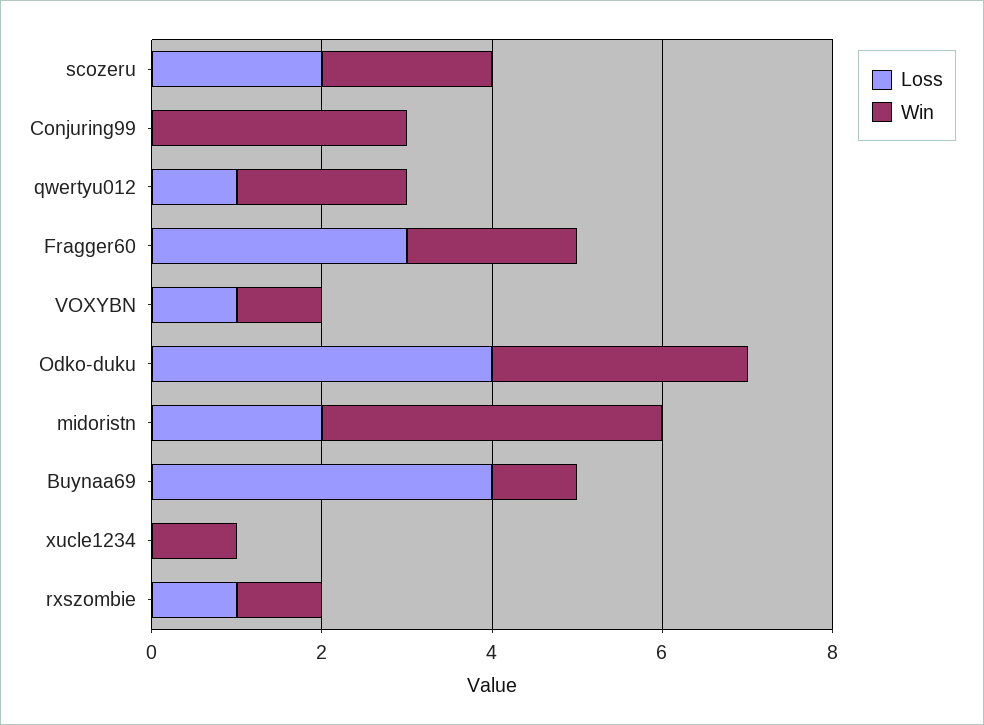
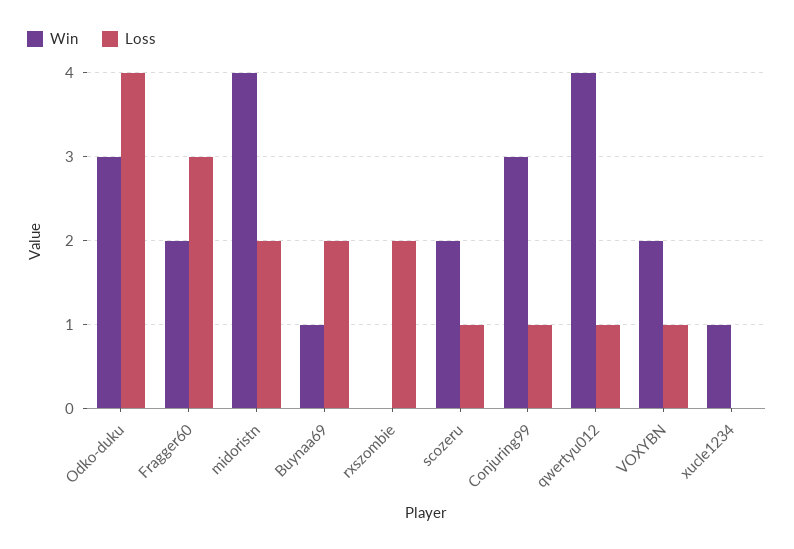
Loss, scozeru: 2 -> 1
Loss, Conjuring99: 0 -> 1
Win, qwertyu012: 2 -> 4
Win, VOXYBN: 1 -> 2
Loss, Buynaa69: 4 -> 2
Loss, rxszombie: 1 -> 2
Win, rxszombie: 1 -> 0

